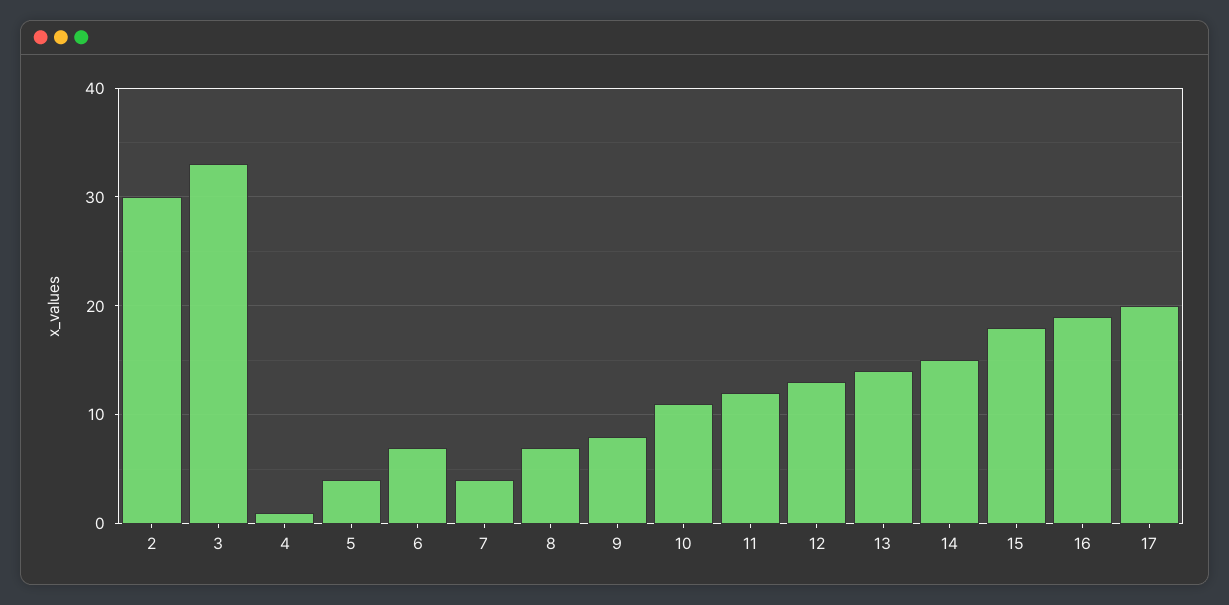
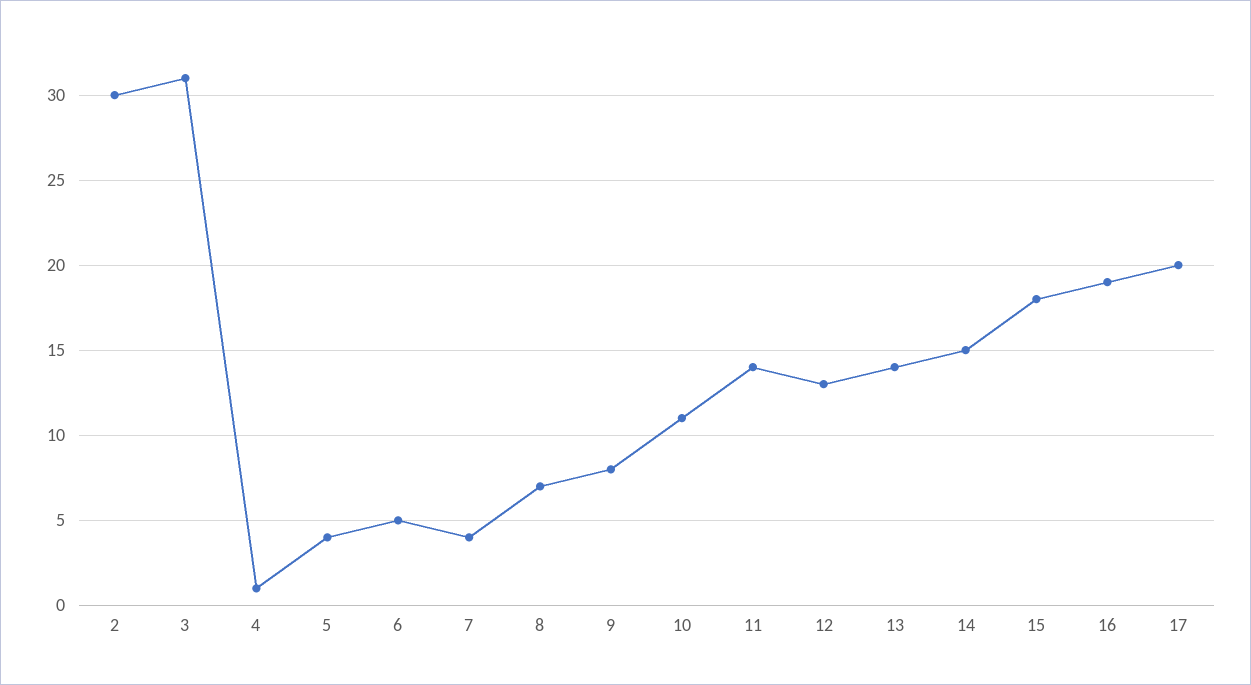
3: 33 -> 31
6: 7 -> 5
11: 12 -> 14

